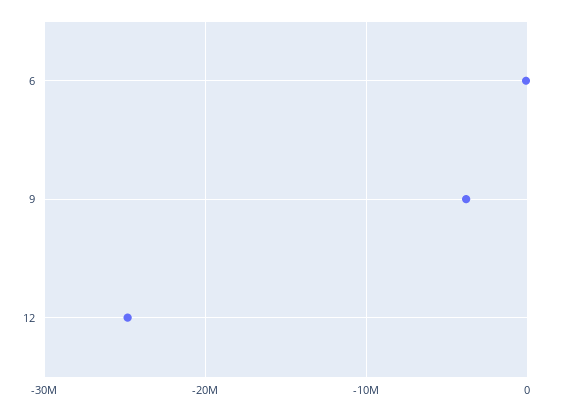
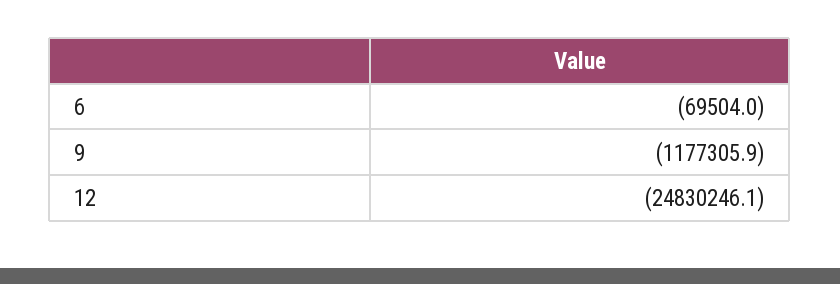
9: -4000000 -> -1177305.9

